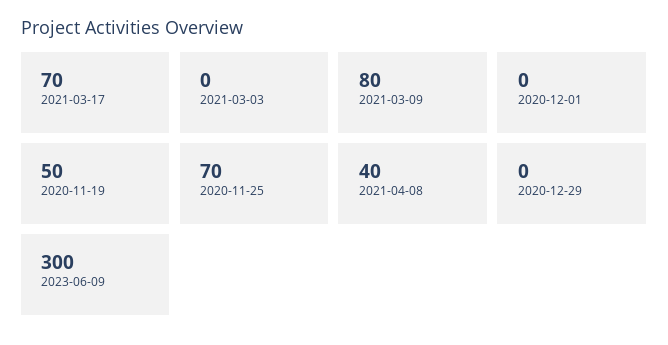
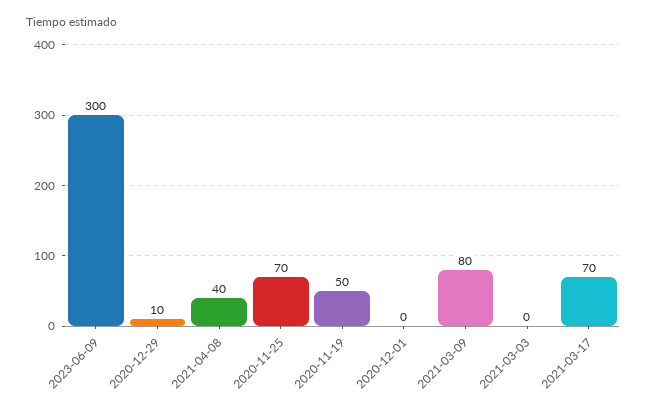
2020-12-29: 0 -> 10

